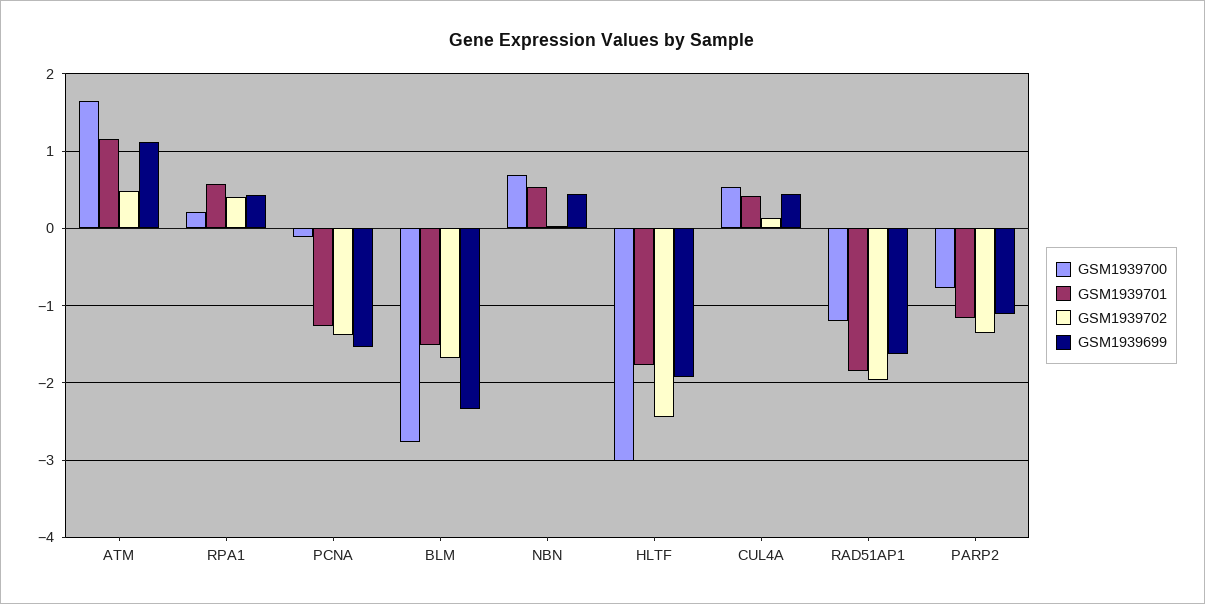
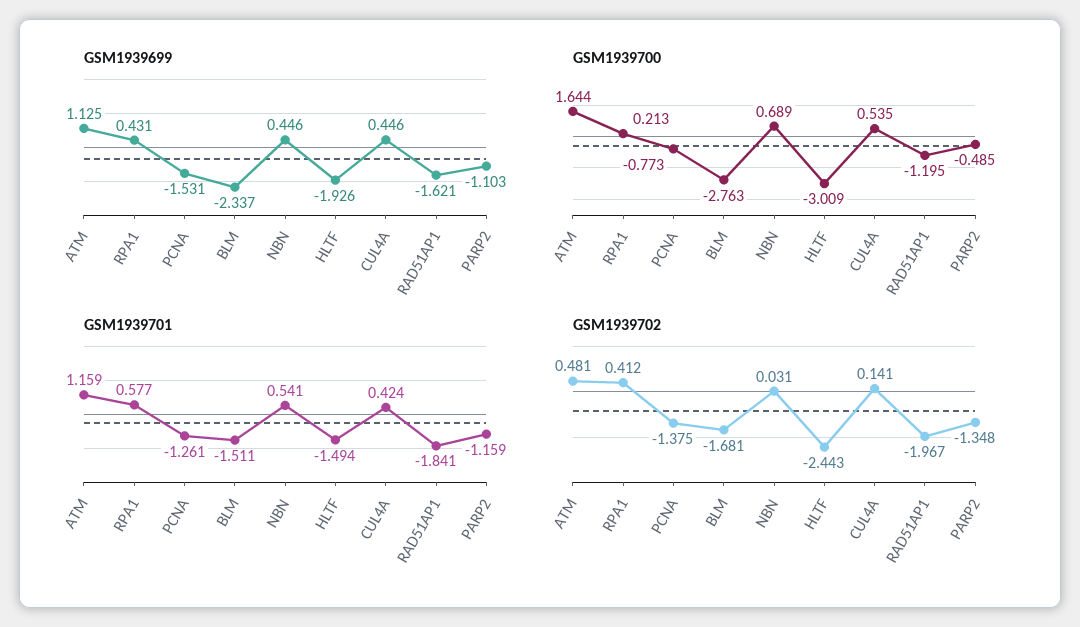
GSM1939700, PCNA: -0.1 -> -0.773
GSM1939701, HLTF: -1.8 -> -1.494
GSM1939700, PARP2: -0.8 -> -0.485

